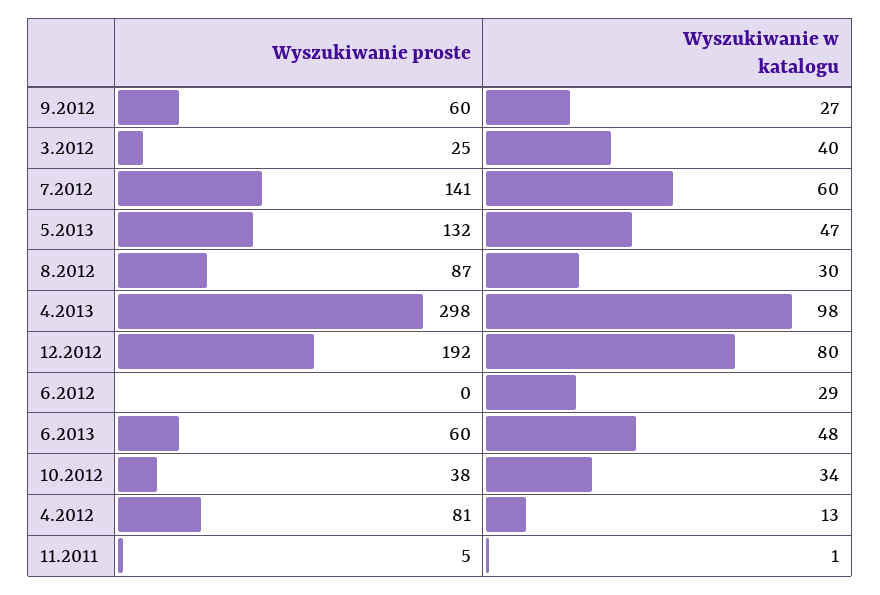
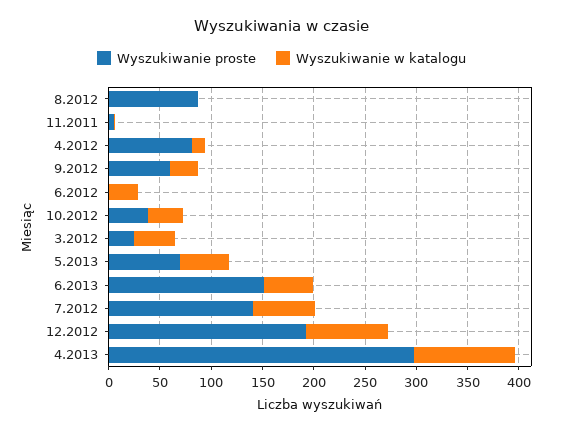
Wyszukiwanie proste, 5.2013: 132 -> 70
Wyszukiwanie w katalogu, 8.2012: 30 -> 0
Wyszukiwanie proste, 6.2013: 60 -> 150

